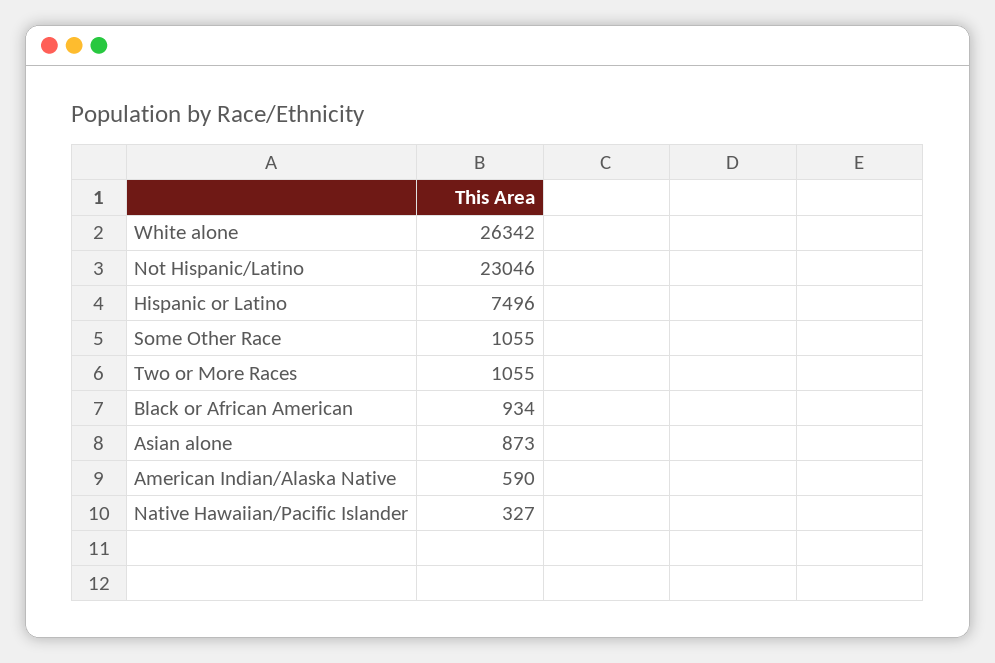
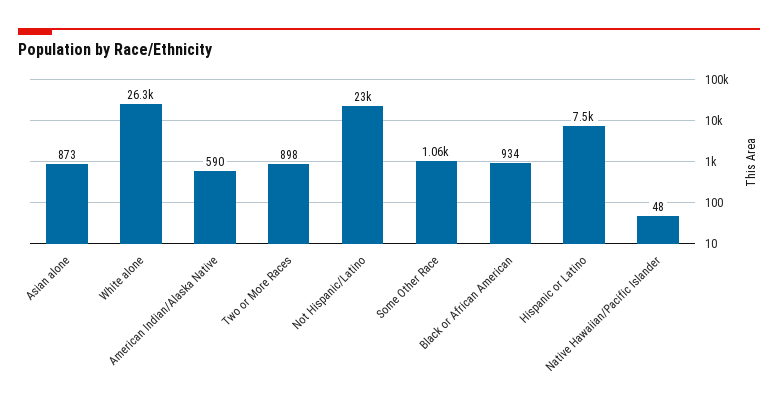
Two or More Races: 1055 -> 898
Native Hawaiian/Pacific Islander: 327 -> 48

